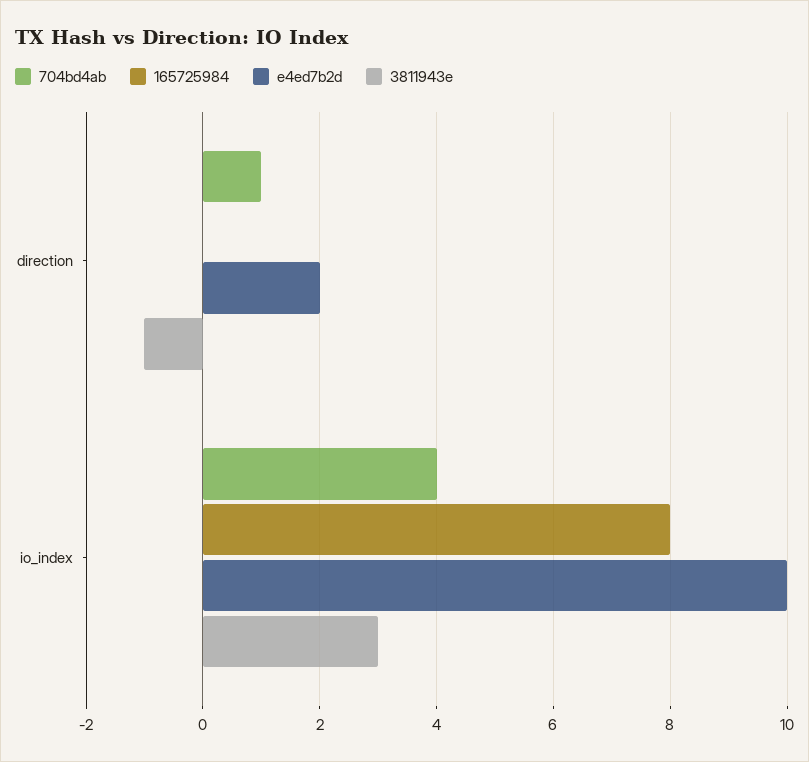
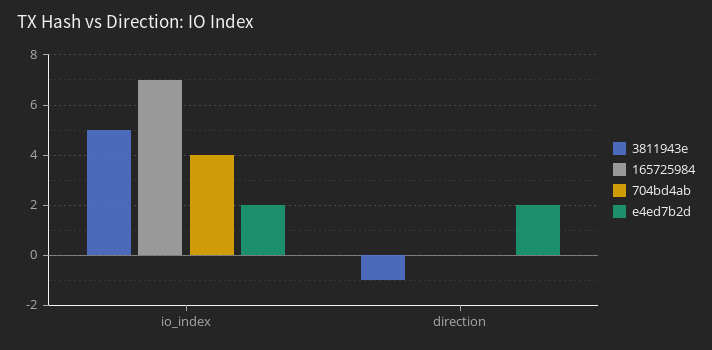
704bd4ab, direction: 1 -> 0
165725984, io_index: 8 -> 7
e4ed7b2d, io_index: 10 -> 2
3811943e, io_index: 3 -> 5

